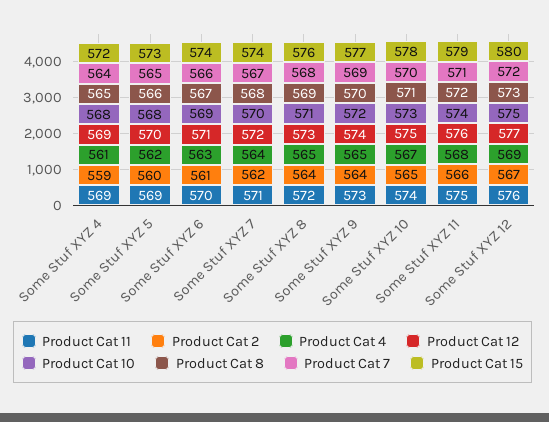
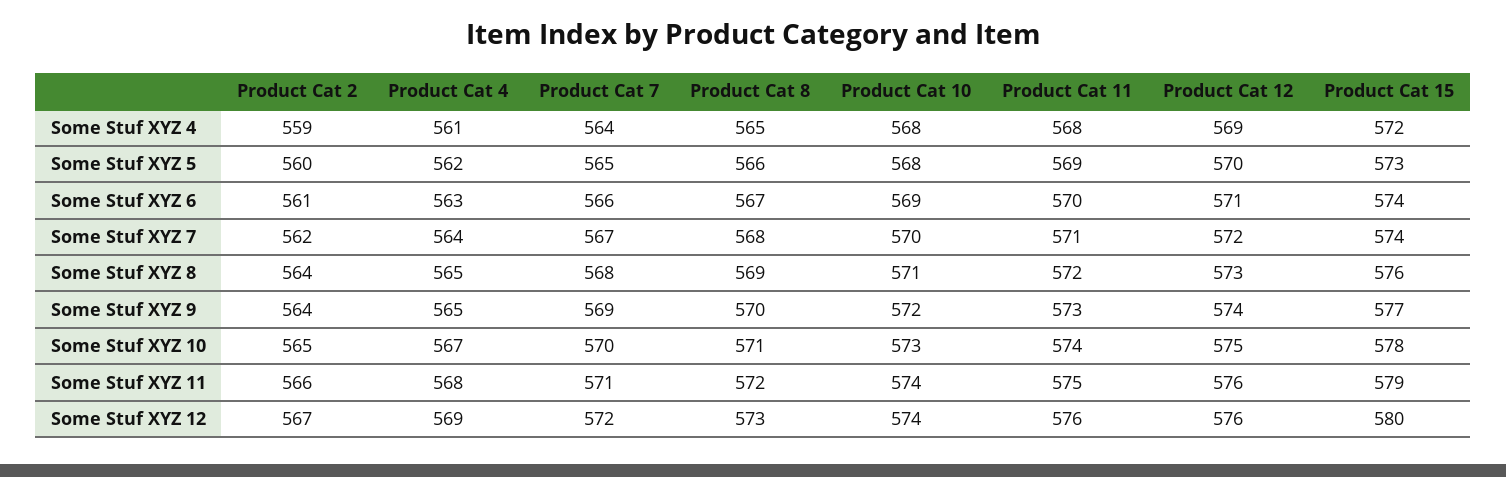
Product Cat 11, Some Stuf XYZ 4: 569 -> 568
Product Cat 12, Some Stuf XYZ 12: 577 -> 576
Product Cat 10, Some Stuf XYZ 12: 575 -> 574

